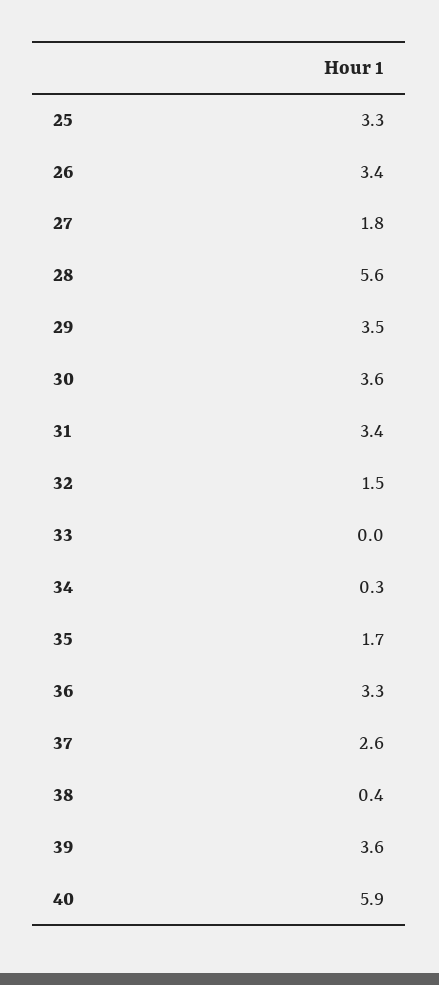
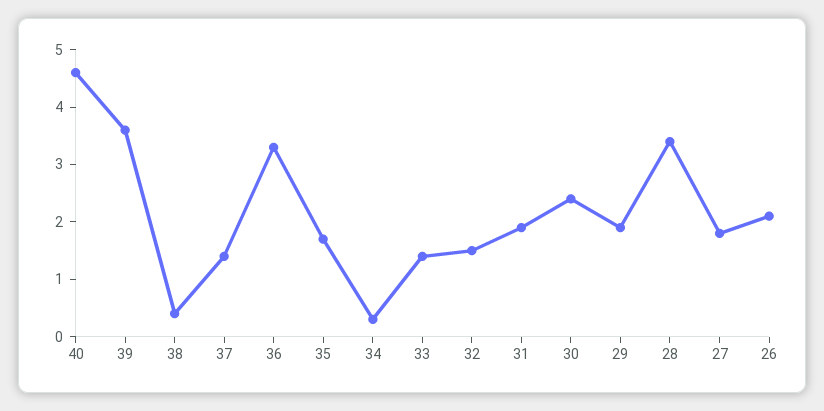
25: 3.3 -> none
26: 3.4 -> 2
28: 5.6 -> 3.5
29: 3.5 -> 2
30: 3.6 -> 2.5
31: 3.4 -> 2
33: 0 -> 1.5
37: 2.6 -> 1.5
40: 5.9 -> 4.5

